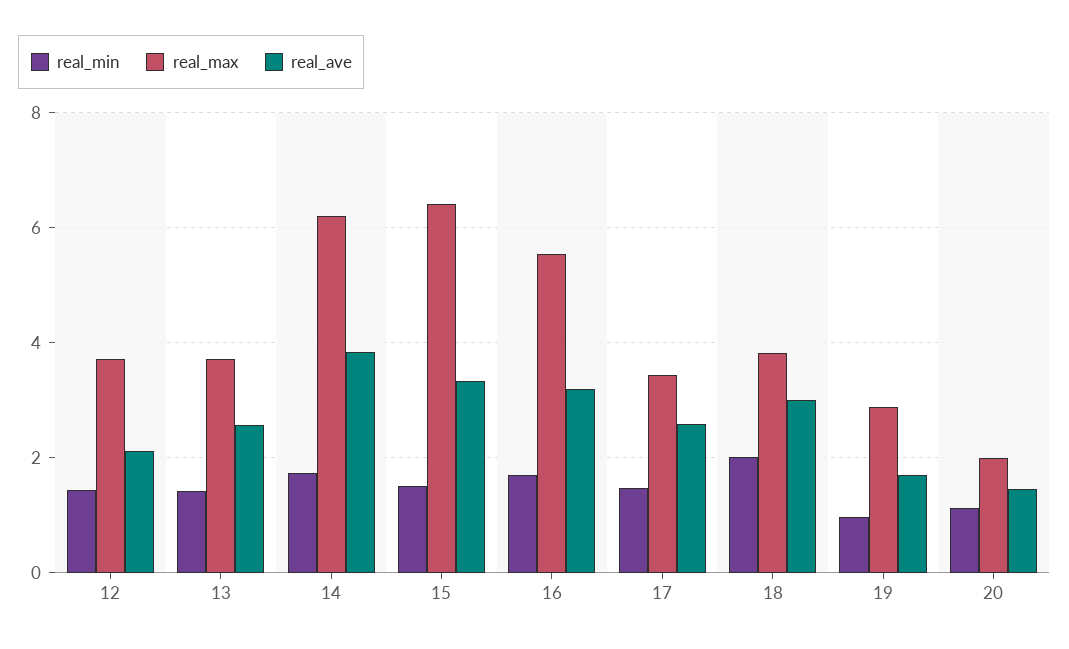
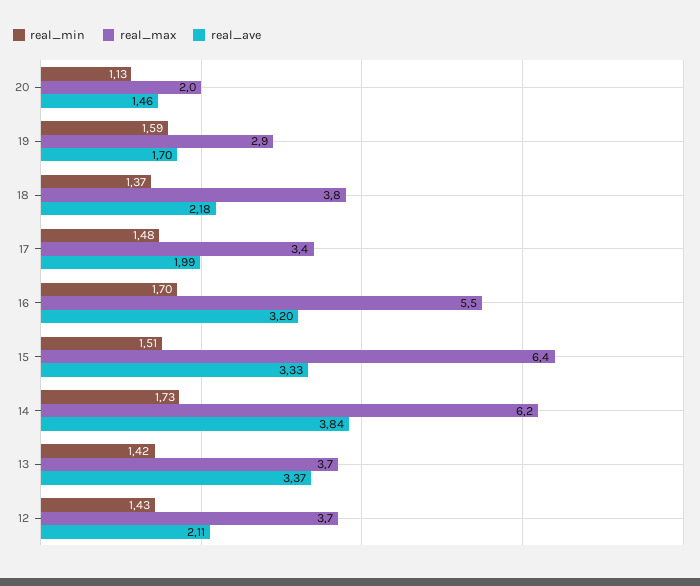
real_ave, 13: 2.6 -> 3.37
real_ave, 17: 2.6 -> 1.99
real_min, 18: 2 -> 1.37
real_ave, 18: 3 -> 2.18
real_min, 19: 1 -> 1.59

